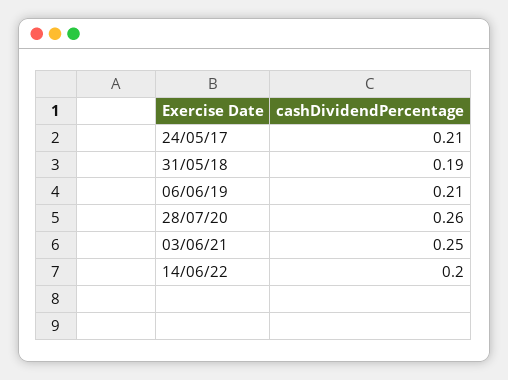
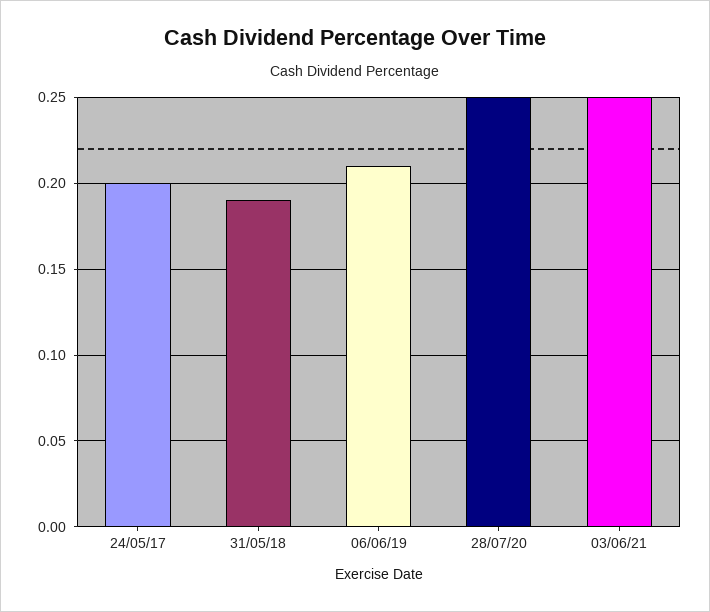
24/05/17: 0.21 -> 0.2
28/07/20: 0.26 -> 0.25
14/06/22: 0.2 -> none

